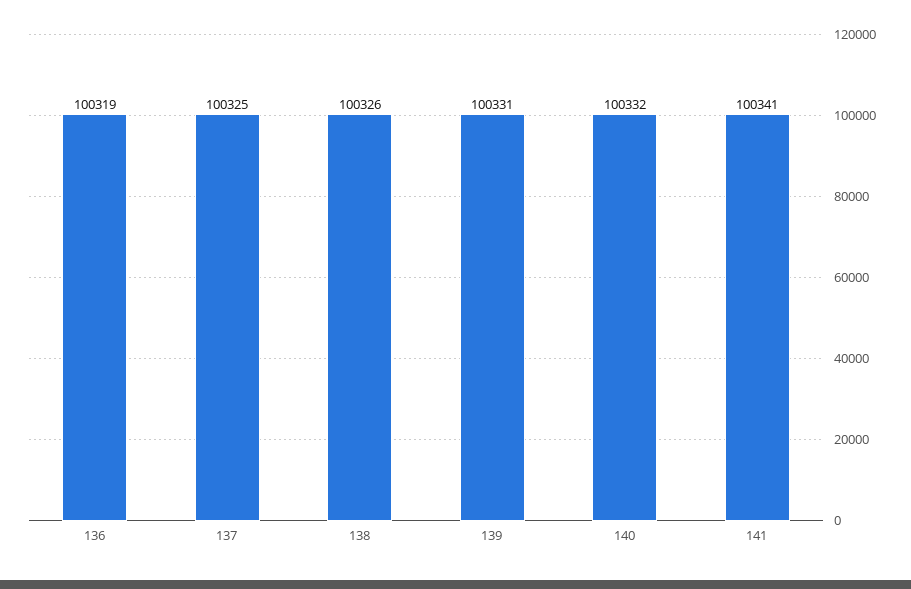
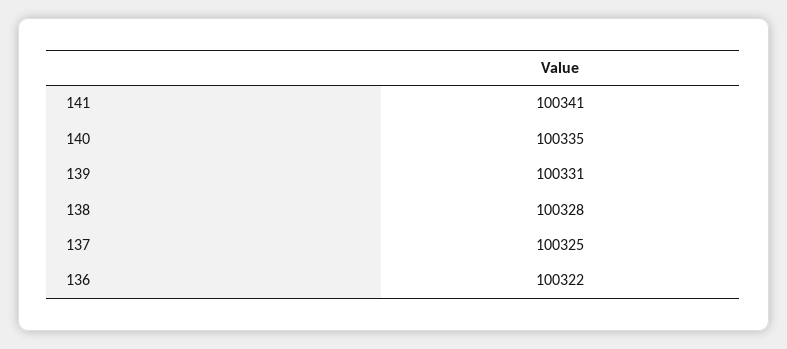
136: 100319 -> 100322
138: 100326 -> 100328
140: 100332 -> 100335

